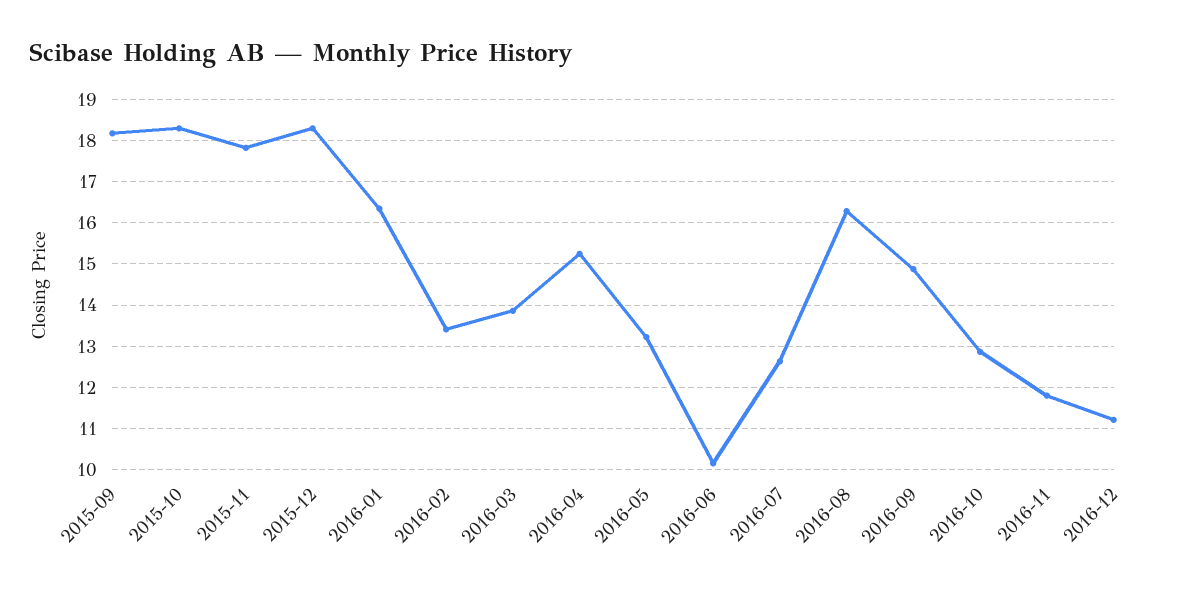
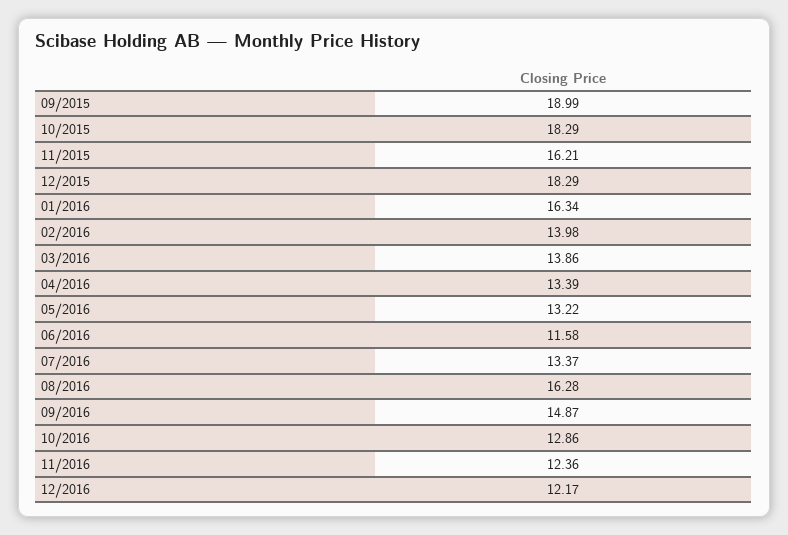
2015-09: 18.2 -> 18.99
2015-11: 17.8 -> 16.21
2016-02: 13.4 -> 13.98
2016-04: 15.2 -> 13.39
2016-06: 10.2 -> 11.58
2016-07: 12.6 -> 13.37
2016-11: 11.8 -> 12.36
2016-12: 11.2 -> 12.17

